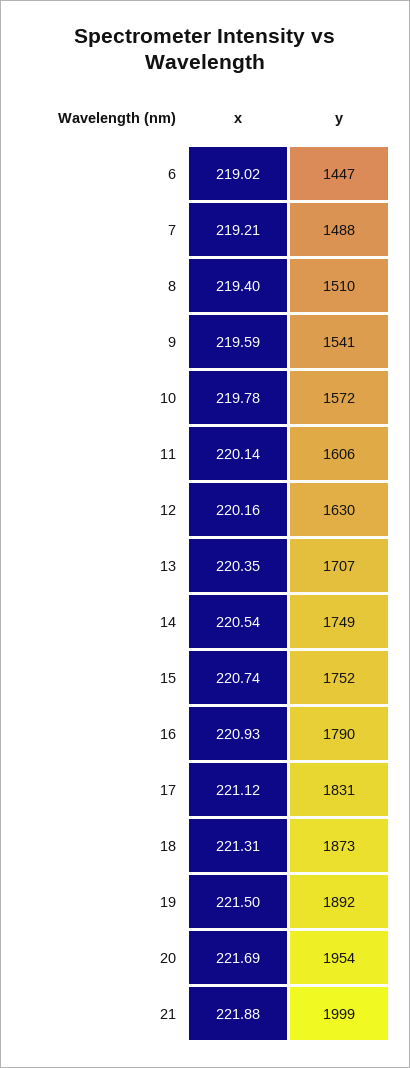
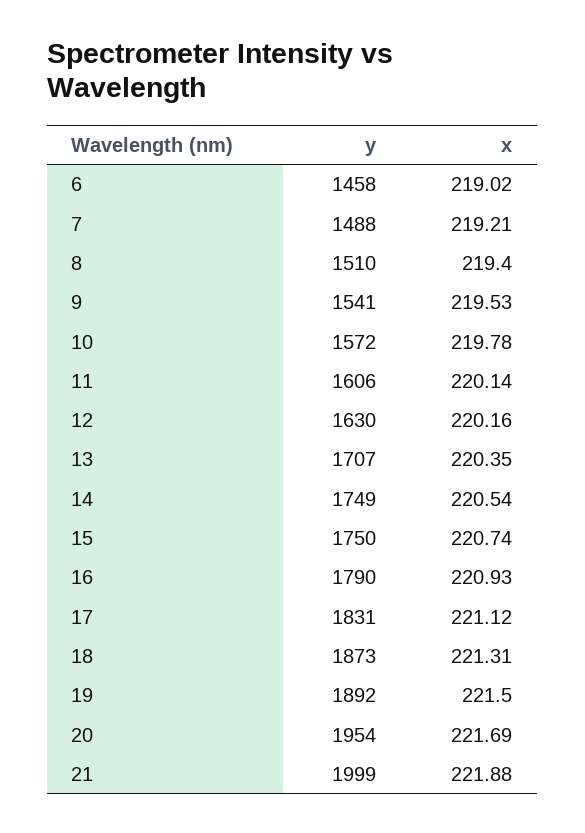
y, 6: 1447 -> 1458
x, 9: 219.59 -> 219.53
y, 15: 1752 -> 1750

